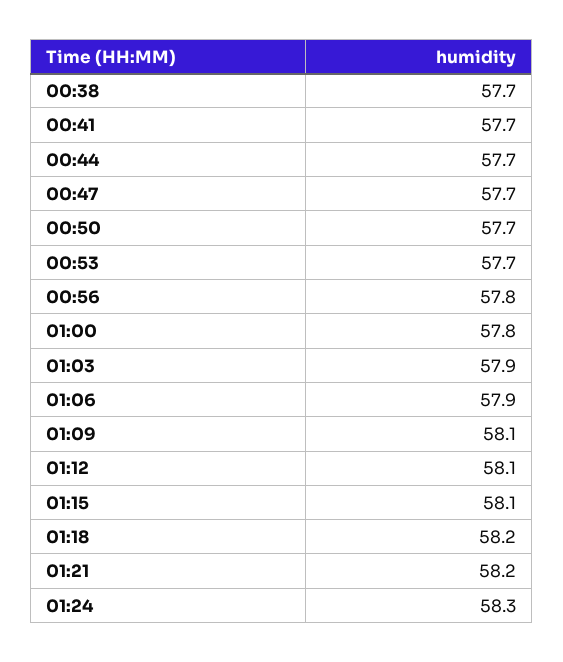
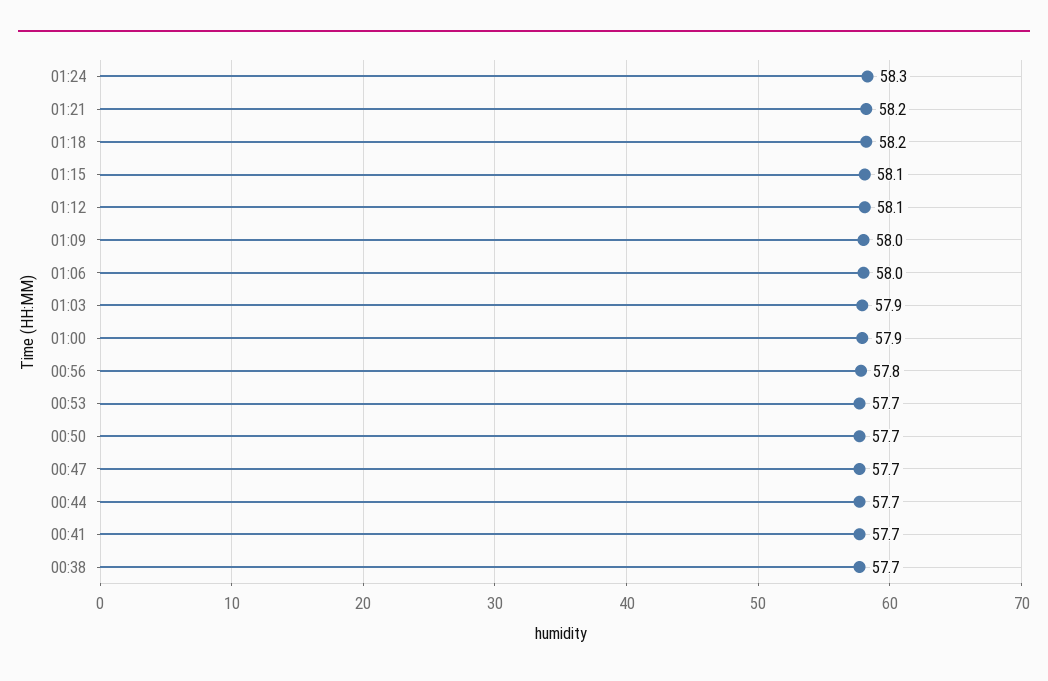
01:00: 57.8 -> 57.9
01:06: 57.9 -> 58
01:09: 58.1 -> 58

